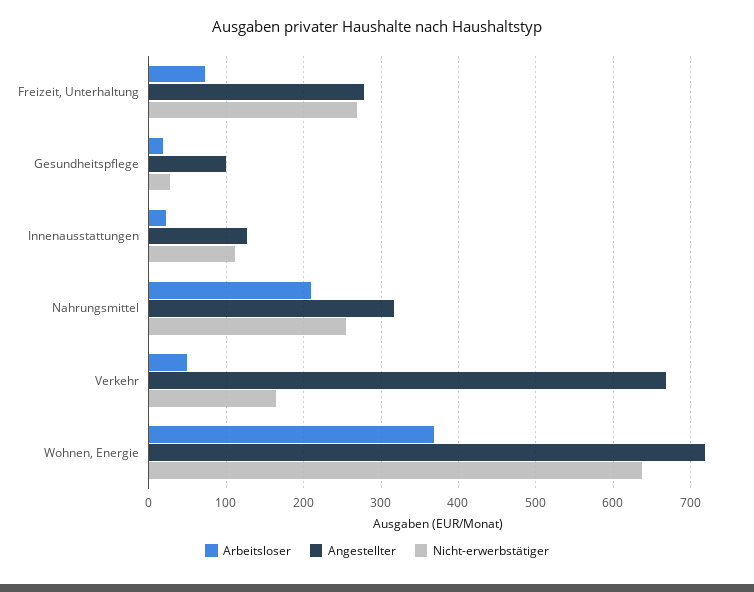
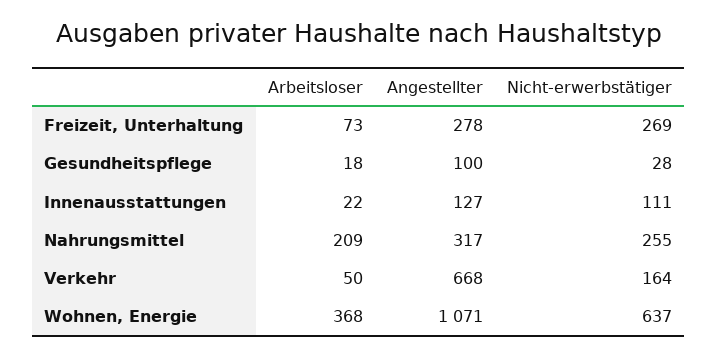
Angestellter, Wohnen, Energie: 720 -> 1071

